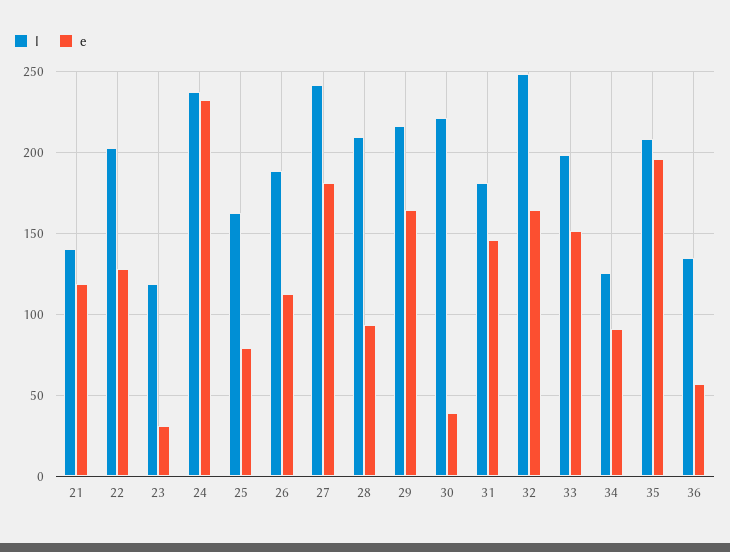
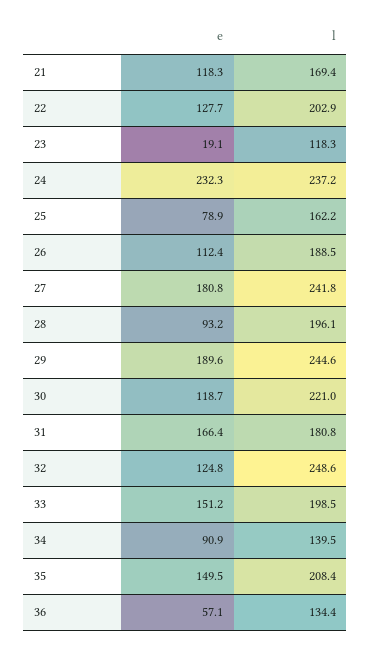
l, 21: 140 -> 169.4
e, 23: 30 -> 19.1
l, 28: 210 -> 196.1
l, 29: 215 -> 244.6
e, 29: 165 -> 189.6
e, 30: 40 -> 118.7
e, 31: 145 -> 166.4
e, 32: 165 -> 124.8
l, 34: 125 -> 139.5
e, 35: 195 -> 149.5

